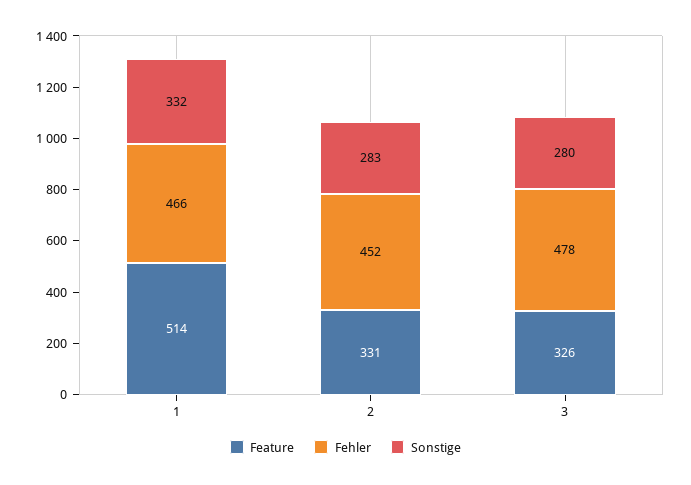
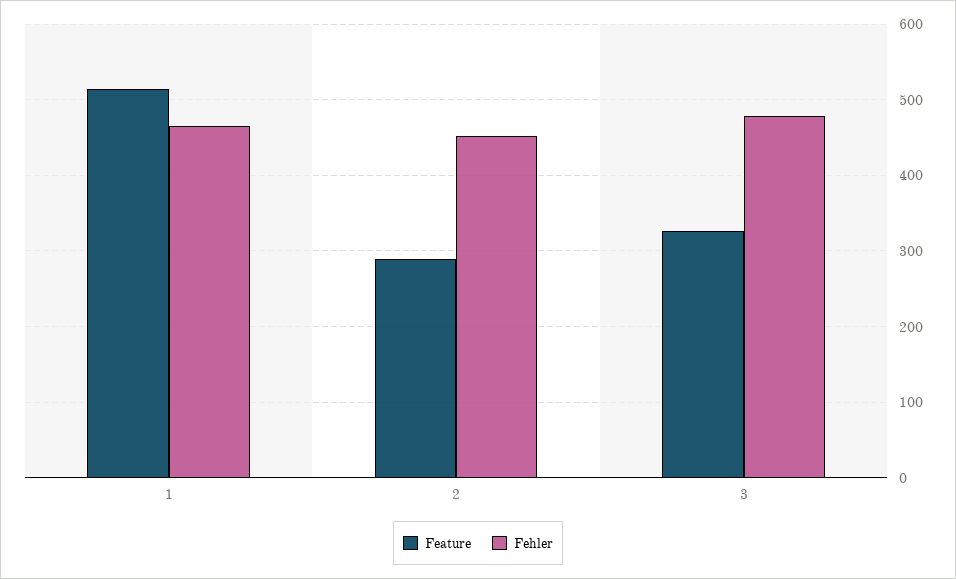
Sonstige, 1: 332 -> none
Feature, 2: 331 -> 290
Sonstige, 2: 283 -> none
Sonstige, 3: 280 -> none

